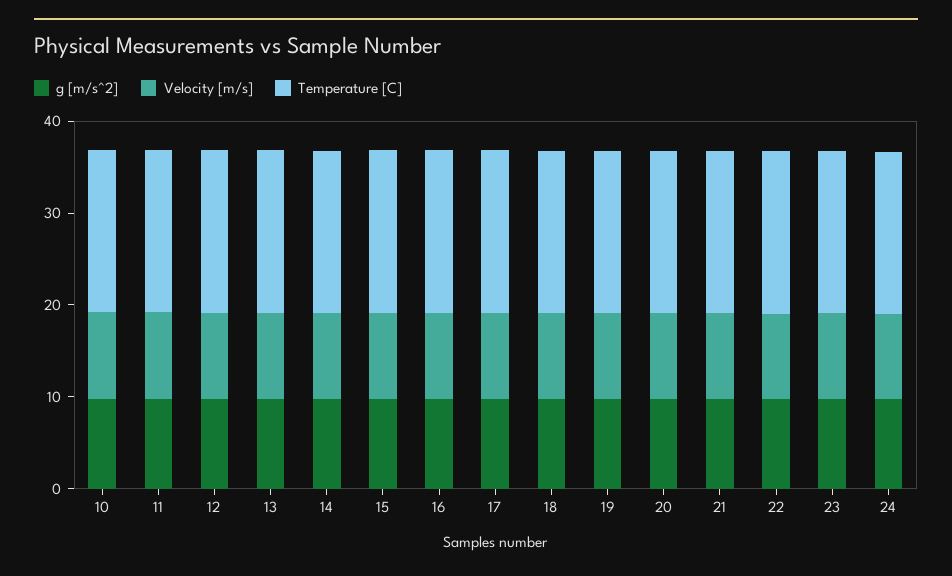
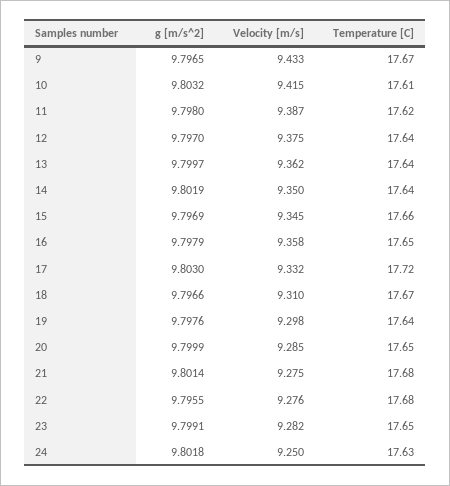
g [m/s^2], 9: none -> 9.7965
Velocity [m/s], 9: none -> 9.433
Temperature [C], 9: none -> 17.67

